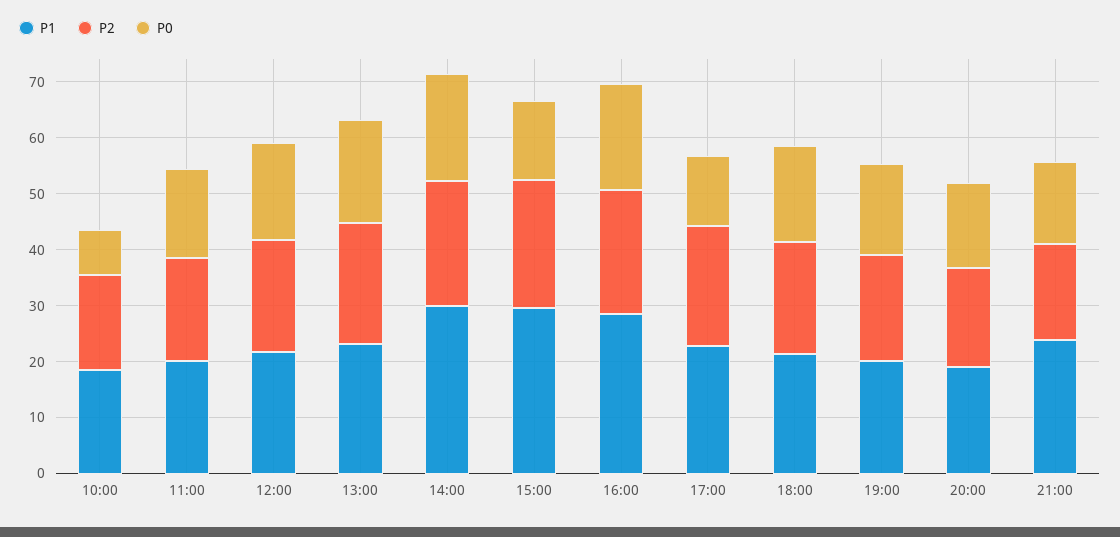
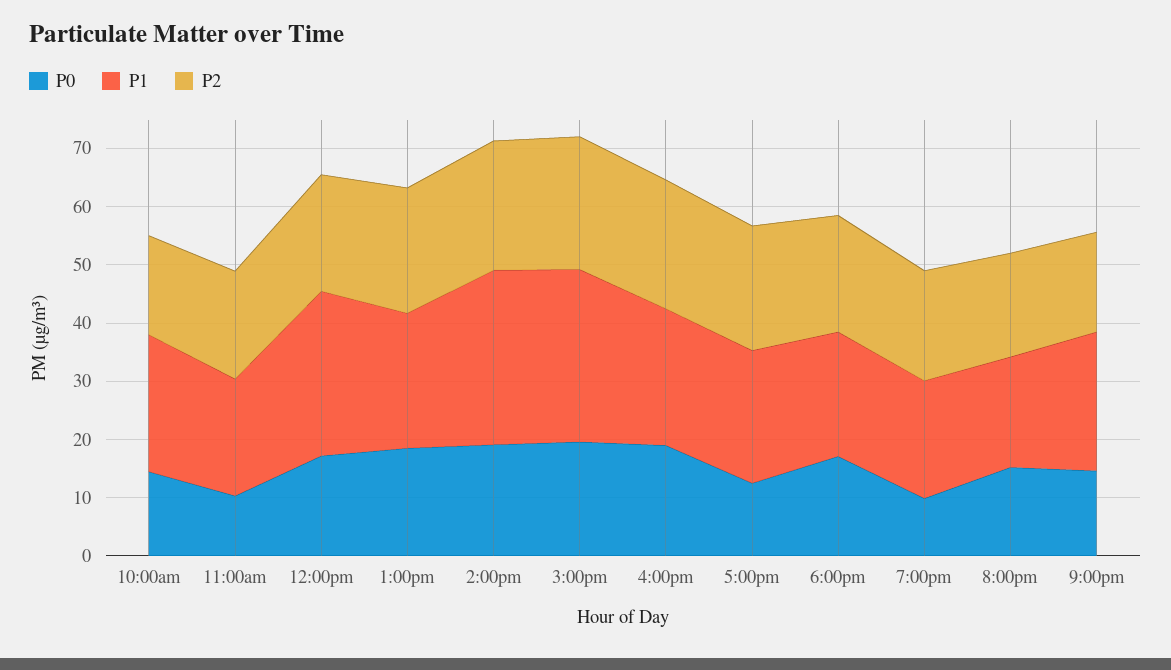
P1, 10:00: 18 -> 24
P0, 10:00: 8 -> 14
P0, 11:00: 16 -> 10
P1, 12:00: 22 -> 28
P0, 15:00: 14 -> 20
P1, 16:00: 28 -> 24
P0, 19:00: 16 -> 10

